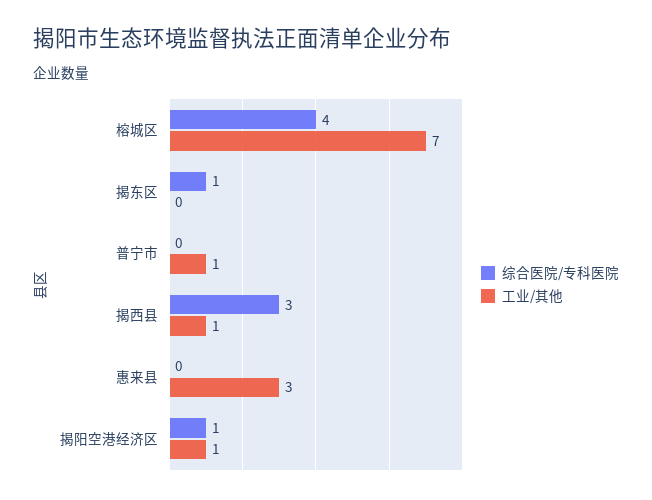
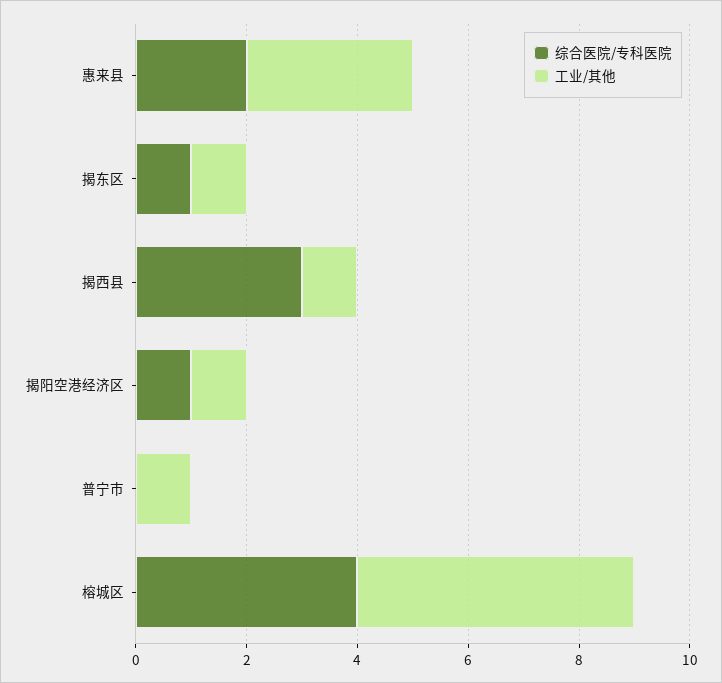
工业/其他, 榕城区: 7 -> 5
工业/其他, 揭东区: 0 -> 1
综合医院/专科医院, 惠来县: 0 -> 2

